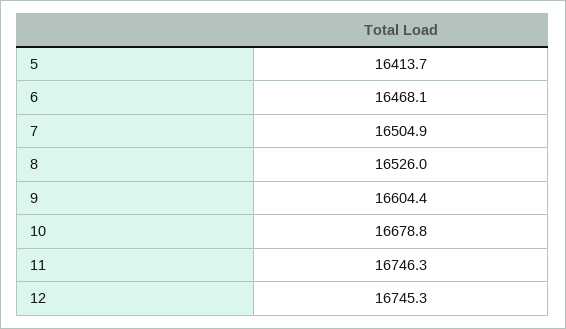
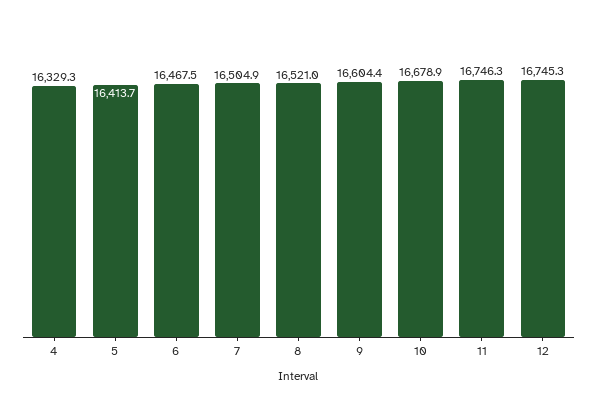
6: 16468.1 -> 16467.5
8: 16526 -> 16521
10: 16678.8 -> 16678.9
4: none -> 16329.3

